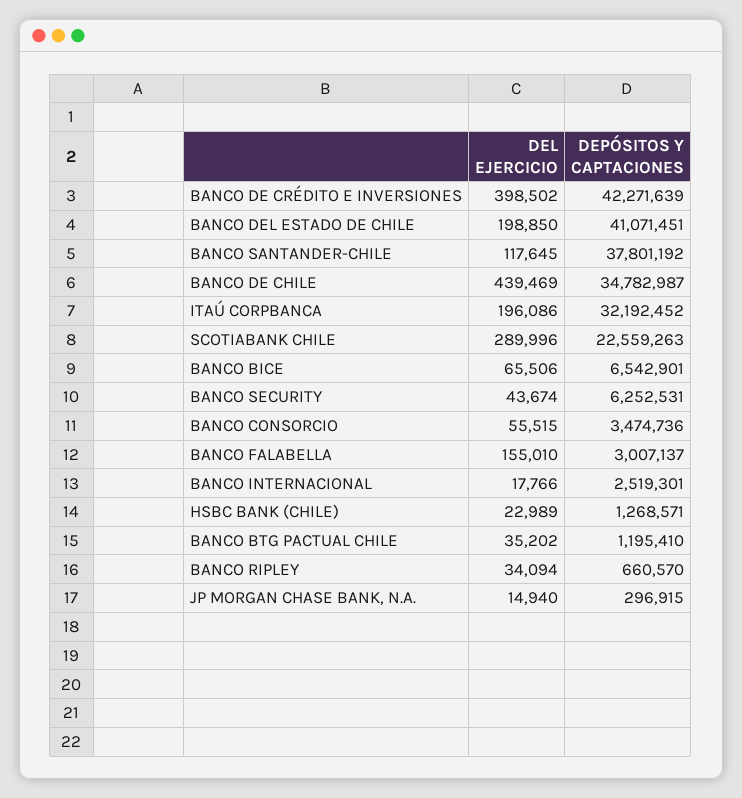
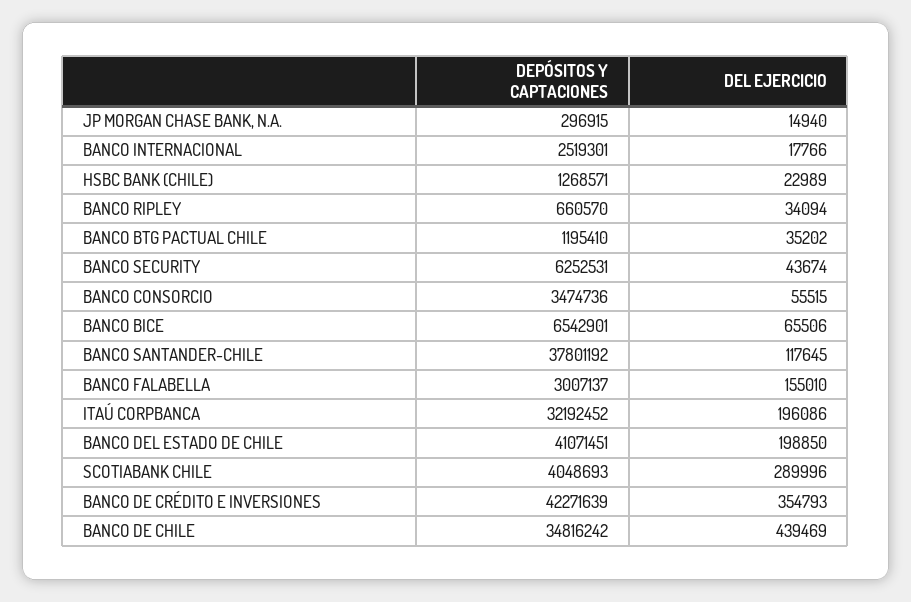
DEL EJERCICIO, BANCO DE CRÉDITO E INVERSIONES: 398502 -> 354793
DEPÓSITOS Y CAPTACIONES, BANCO DE CHILE: 34782987 -> 34816242
DEPÓSITOS Y CAPTACIONES, SCOTIABANK CHILE: 22559263 -> 4048693

